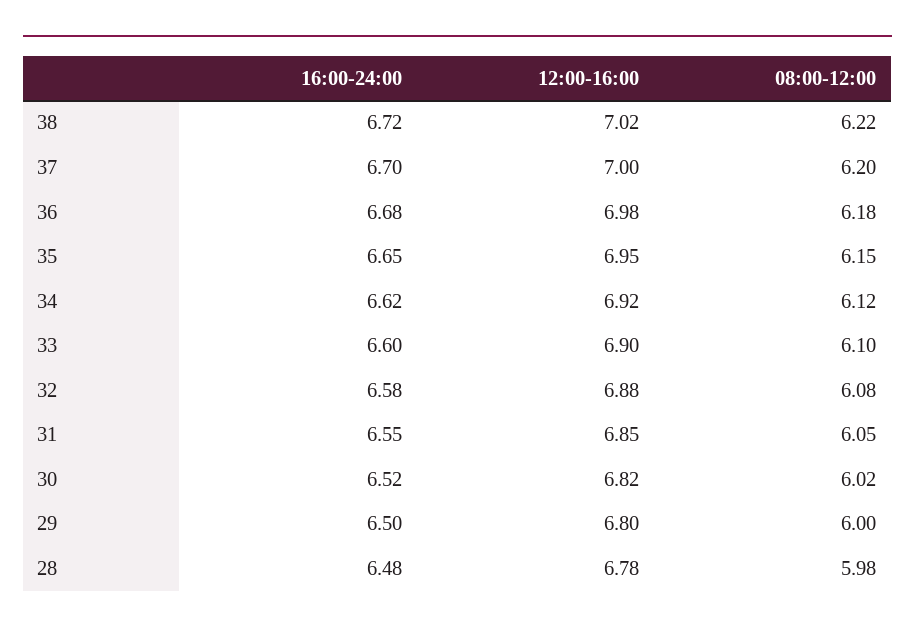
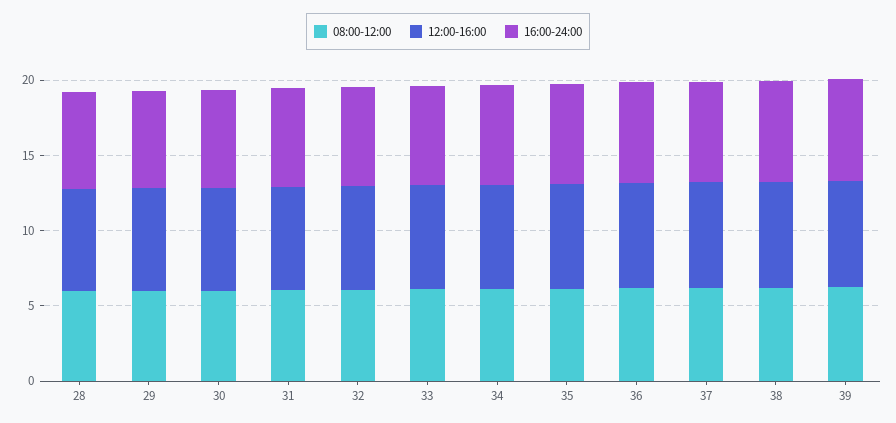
08:00-12:00, 39: none -> 6
12:00-16:00, 39: none -> 7
16:00-24:00, 39: none -> 7

